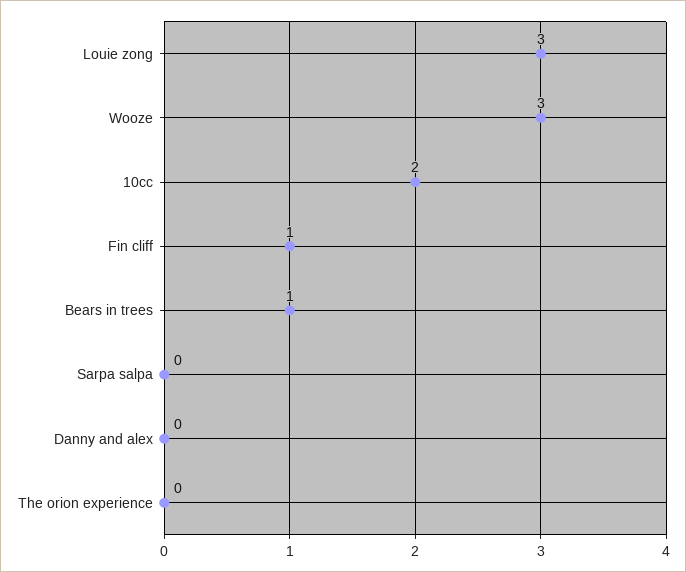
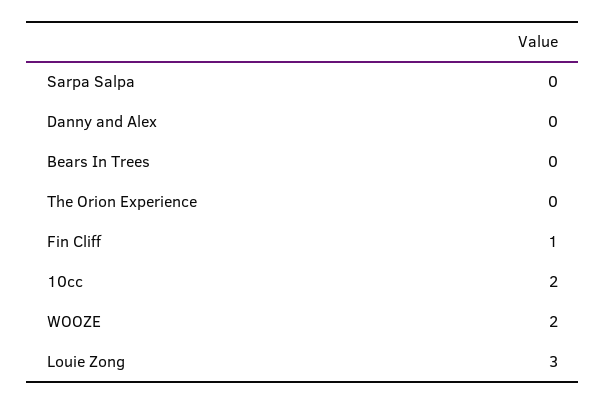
Wooze: 3 -> 2
Bears in trees: 1 -> 0

